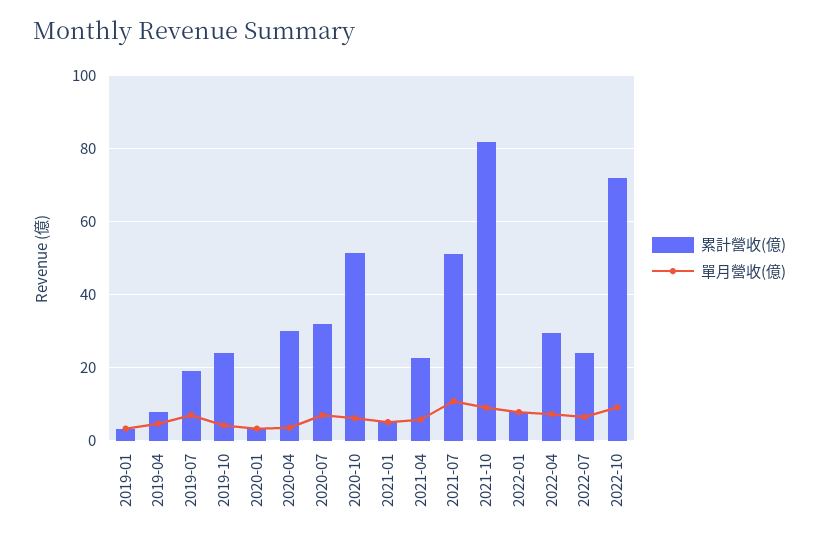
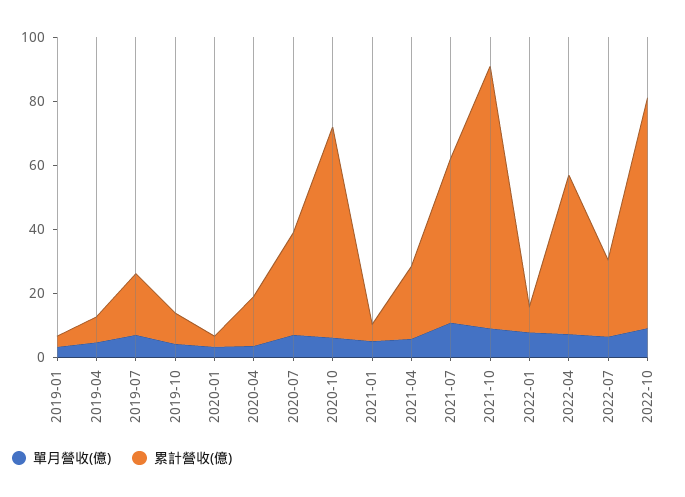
累計營收(億), 2019-10: 24 -> 10
累計營收(億), 2020-04: 30 -> 15
累計營收(億), 2020-10: 52 -> 65
累計營收(億), 2022-04: 30 -> 50

